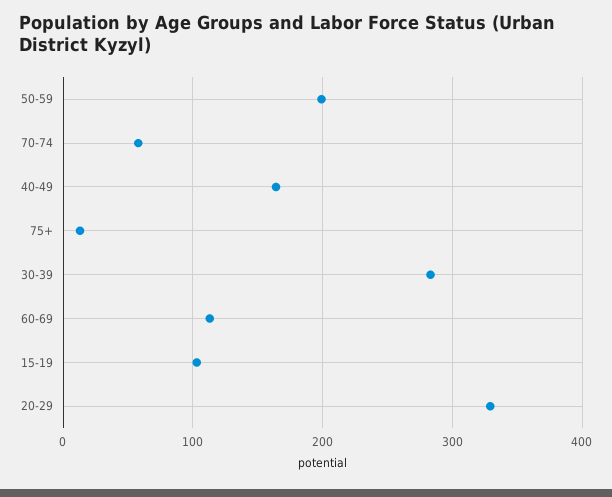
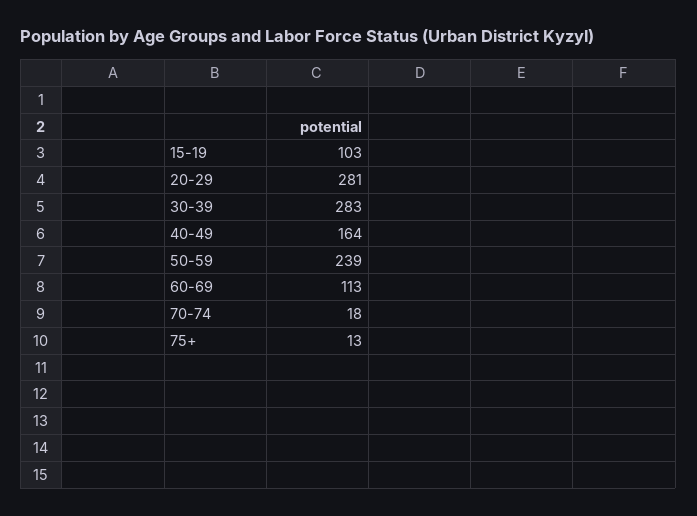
50-59: 200 -> 239
70-74: 60 -> 18
20-29: 330 -> 281

